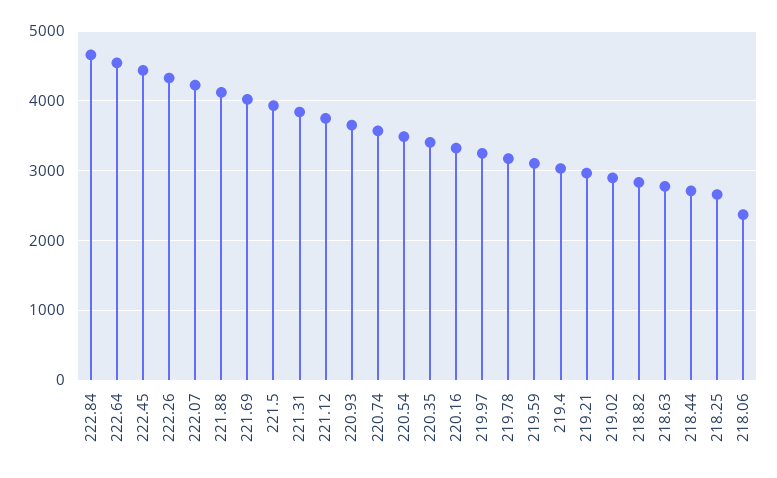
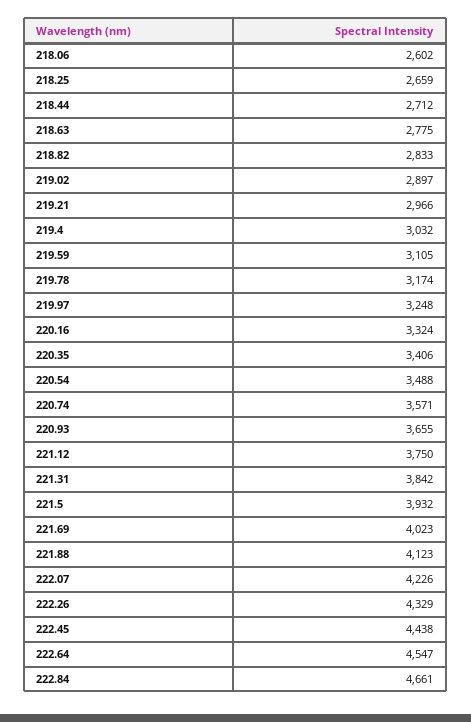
218.06: 2400 -> 2602

